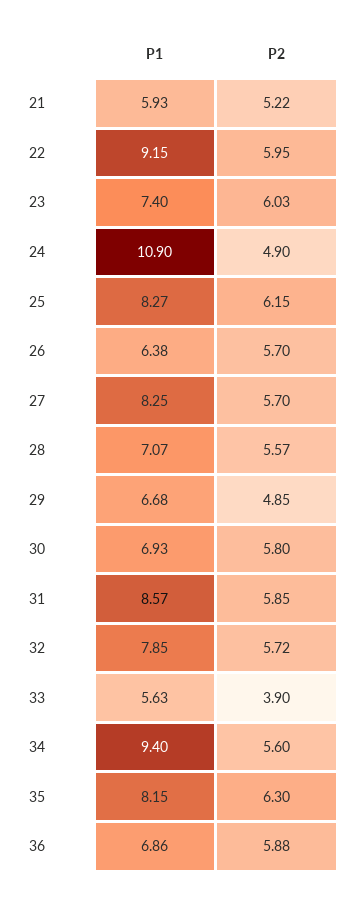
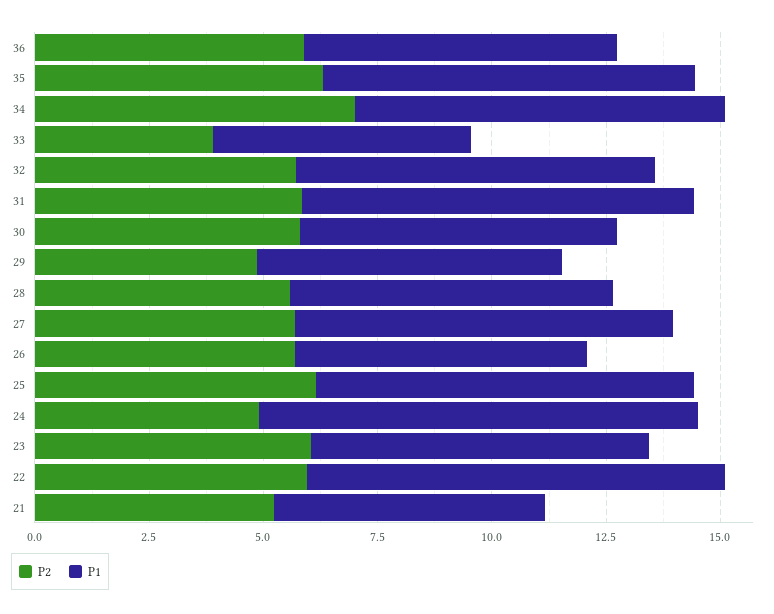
P1, 24: 10.9 -> 9.5
P1, 34: 9.4 -> 8
P2, 34: 5.6 -> 7

